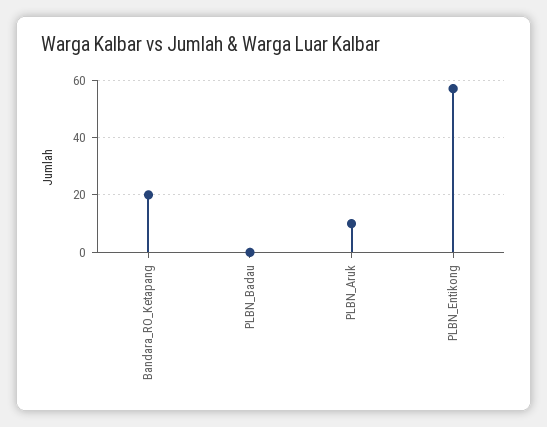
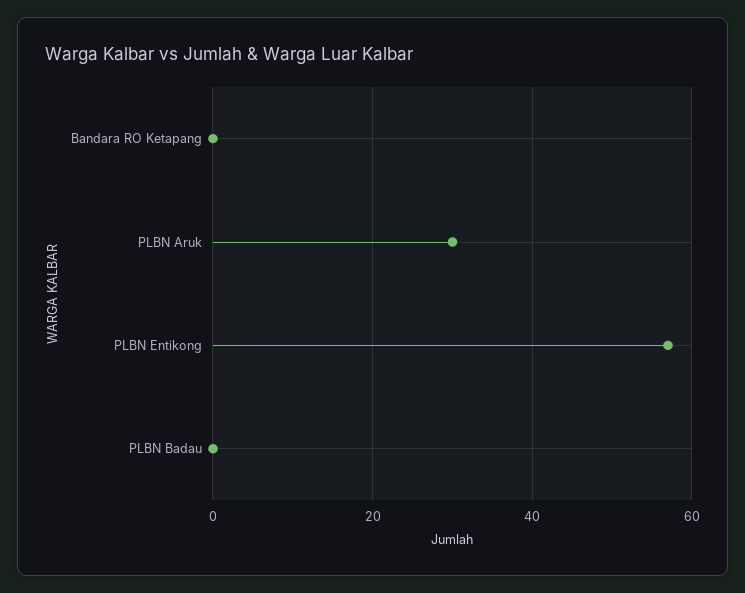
Bandara_RO_Ketapang: 20 -> 0
PLBN_Aruk: 10 -> 30

